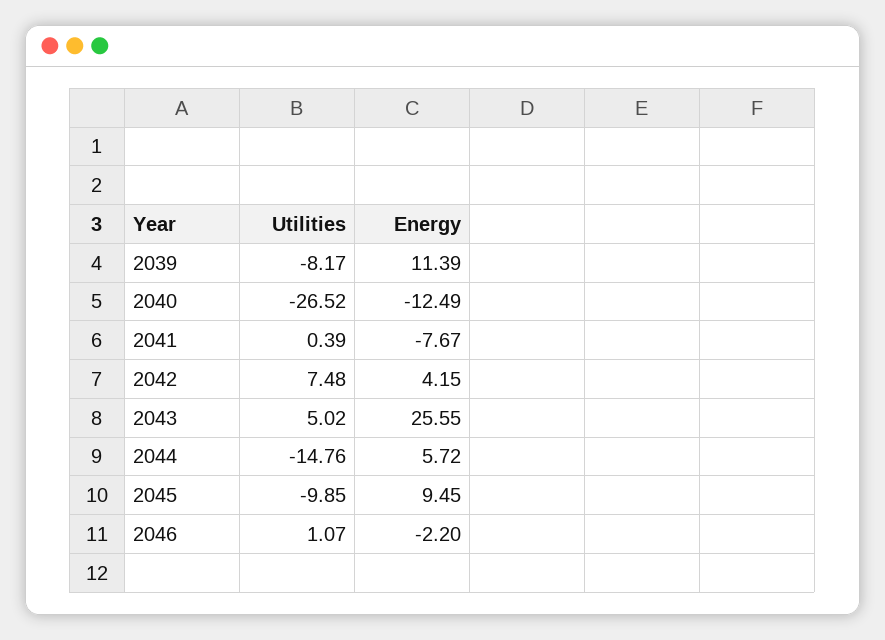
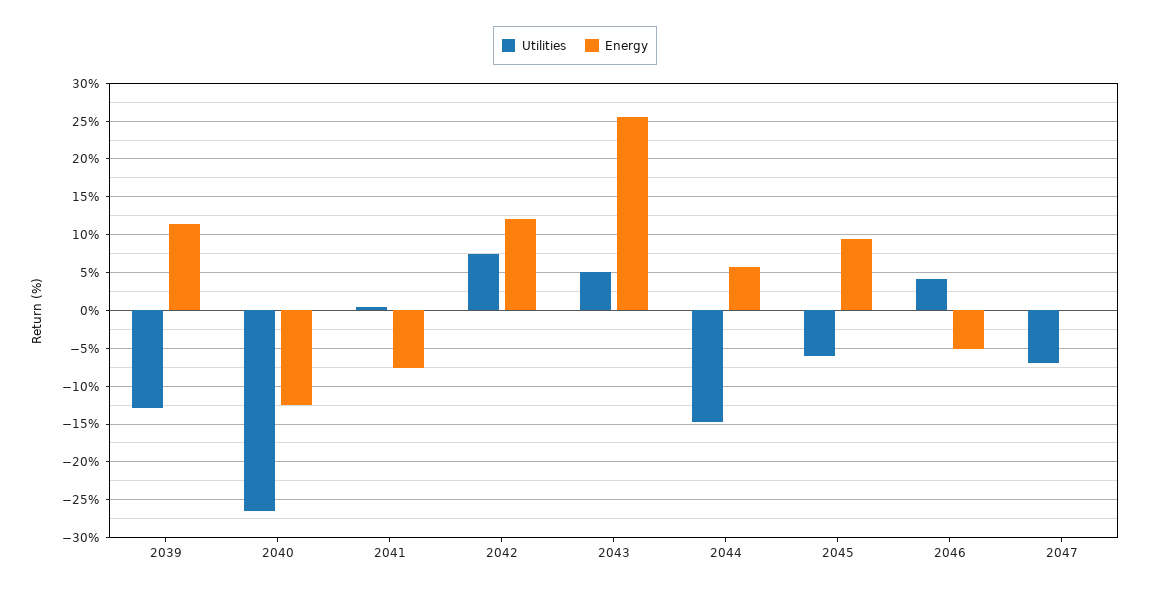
Utilities, 2039: -8.17 -> -13
Energy, 2042: 4.15 -> 12
Utilities, 2045: -9.85 -> -6
Utilities, 2046: 1.07 -> 4
Energy, 2046: -2.2 -> -5
Utilities, 2047: none -> -7
Energy, 2047: none -> 0

